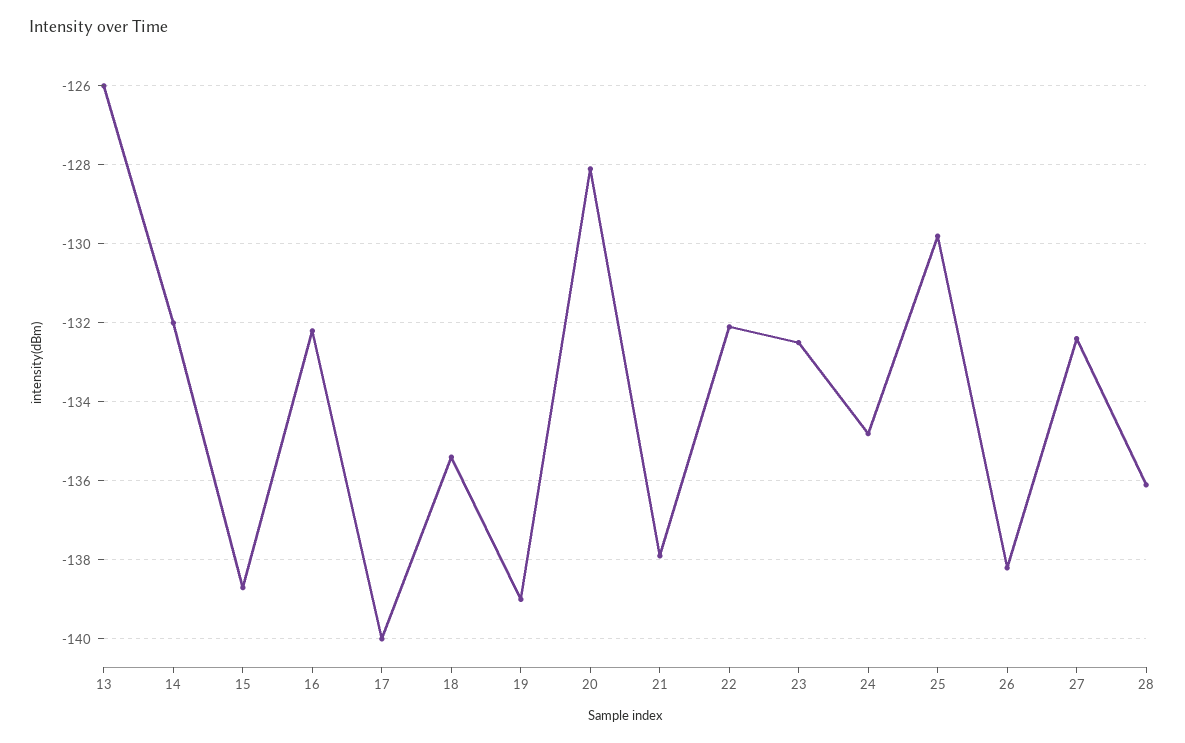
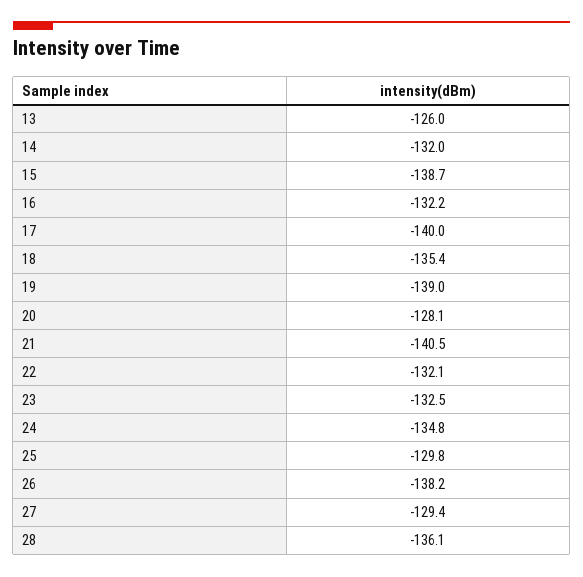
21: -138 -> -140.5
27: -132.5 -> -129.4

